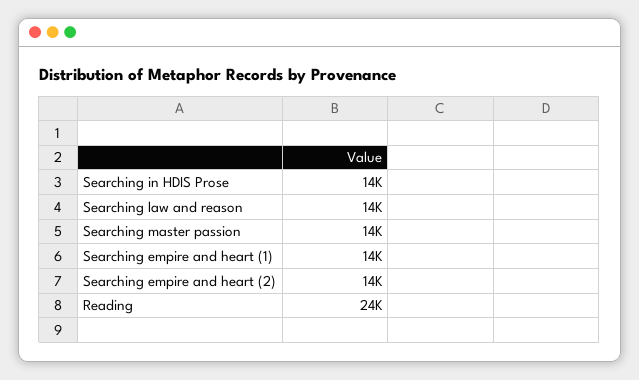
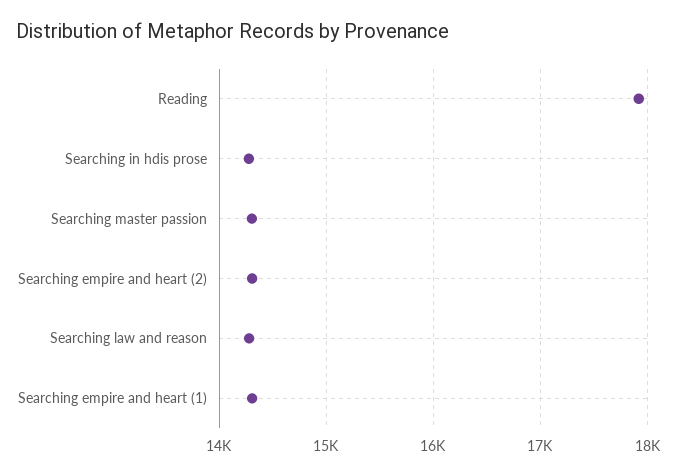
Reading: 24000 -> 17900

